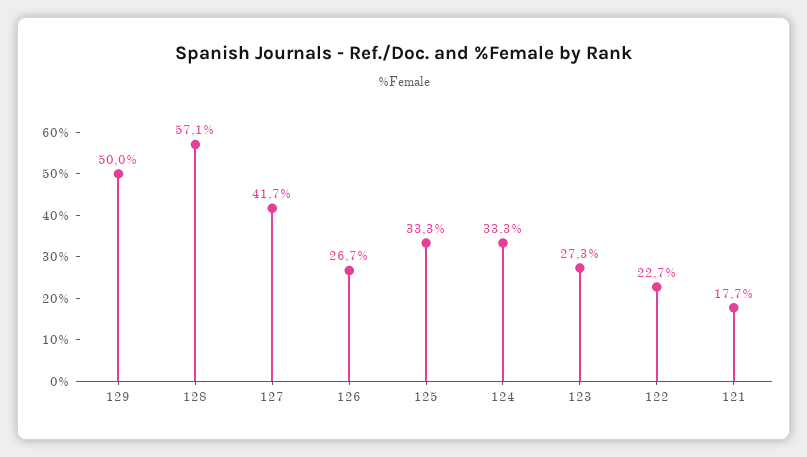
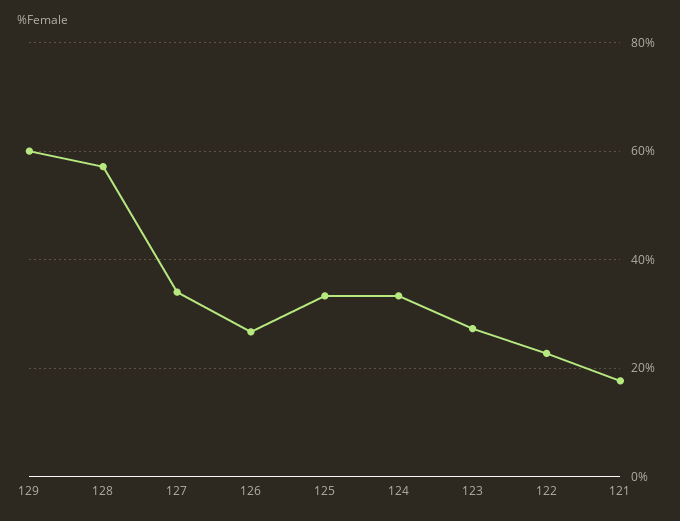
129: 50 -> 60
127: 41.7 -> 34

